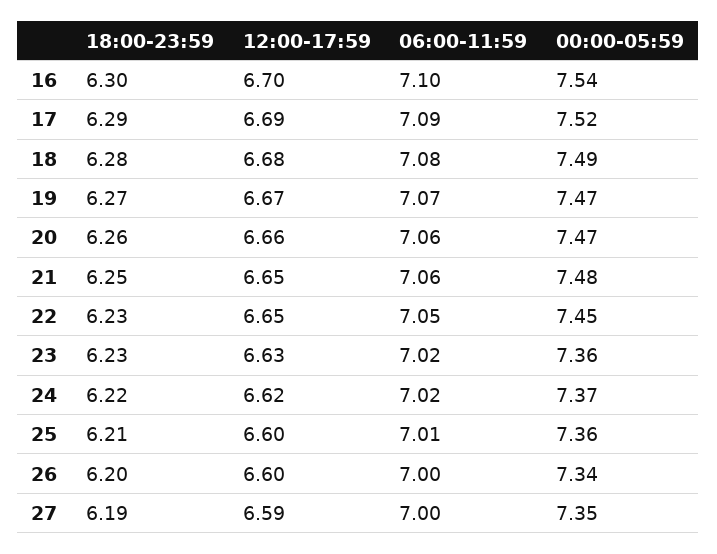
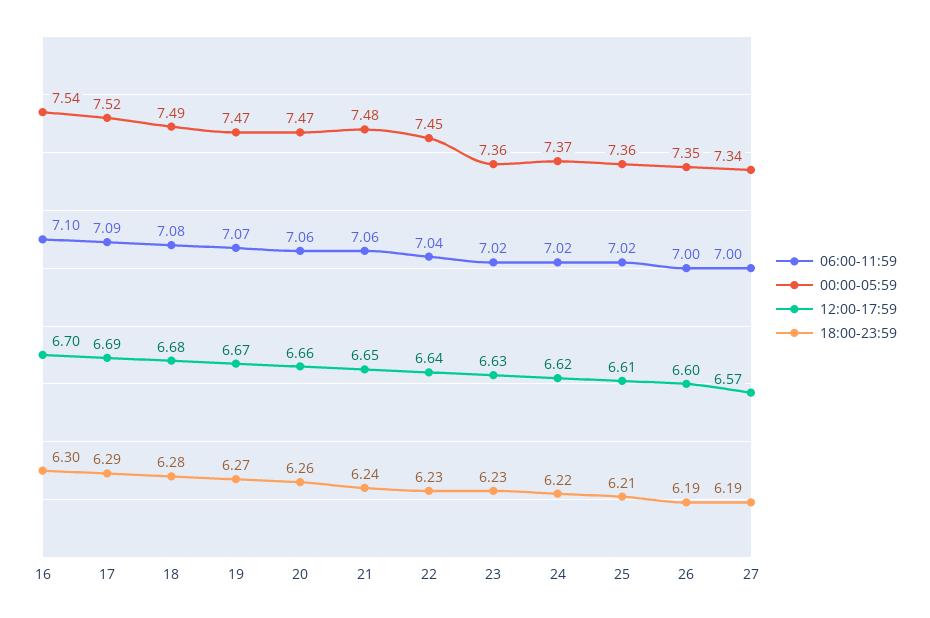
18:00-23:59, 21: 6.25 -> 6.24
12:00-17:59, 22: 6.65 -> 6.64
06:00-11:59, 22: 7.05 -> 7.04
12:00-17:59, 25: 6.6 -> 6.61
06:00-11:59, 25: 7.01 -> 7.02
18:00-23:59, 26: 6.2 -> 6.19
00:00-05:59, 26: 7.34 -> 7.35
12:00-17:59, 27: 6.59 -> 6.57
00:00-05:59, 27: 7.35 -> 7.34

